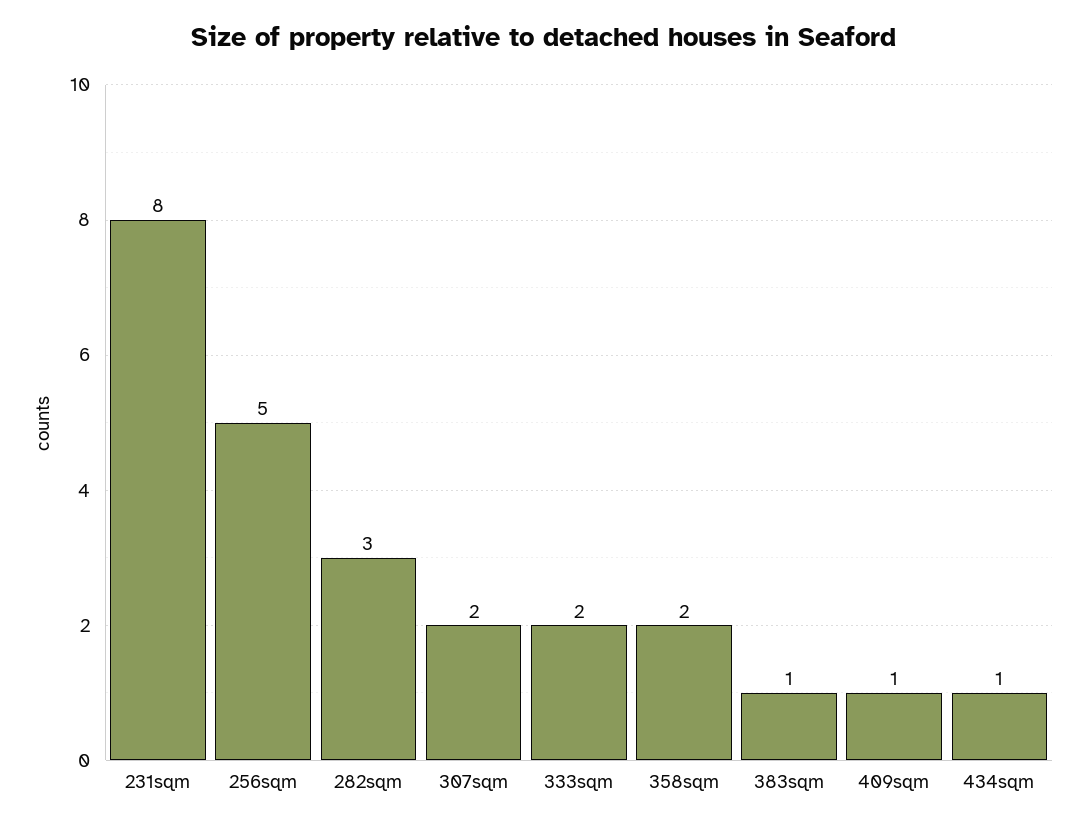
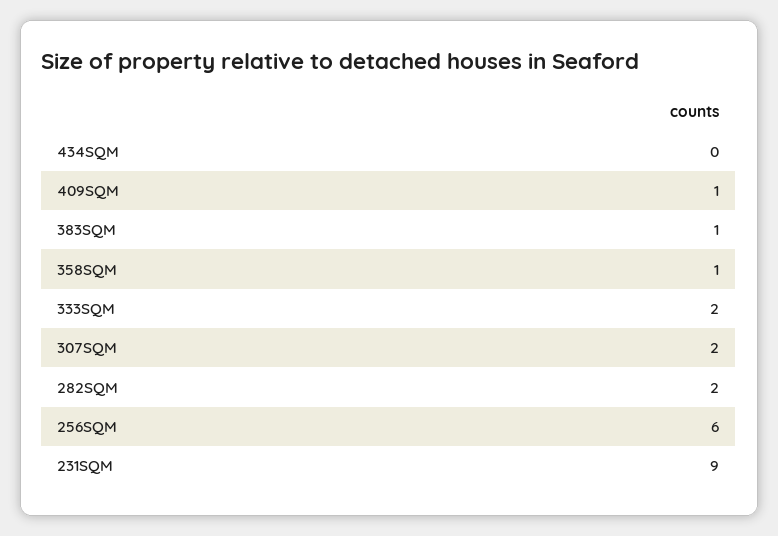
231sqm: 8 -> 9
256sqm: 5 -> 6
282sqm: 3 -> 2
358sqm: 2 -> 1
434sqm: 1 -> 0

